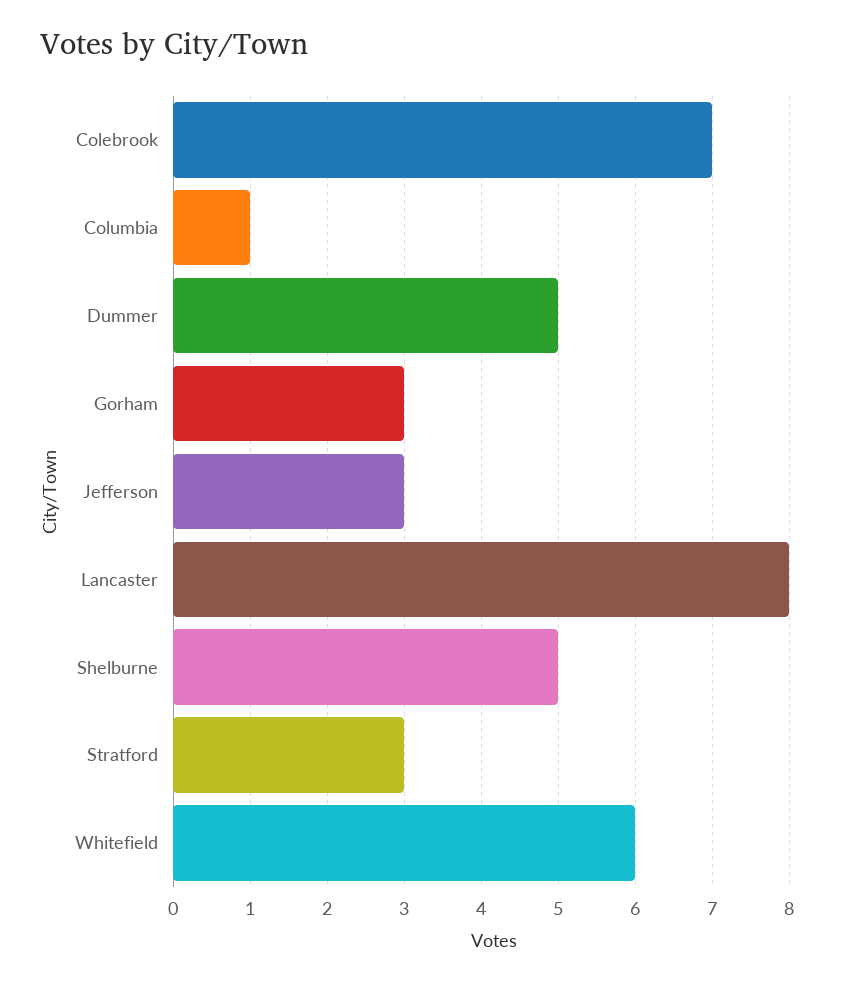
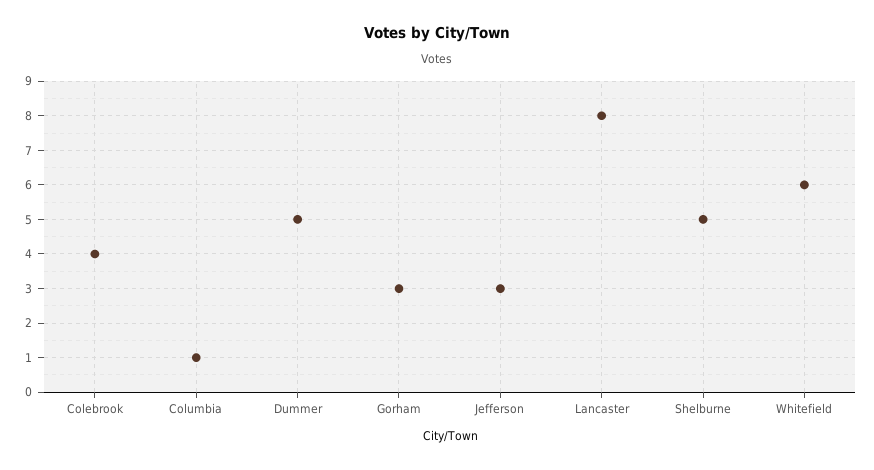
Colebrook: 7 -> 4
Stratford: 3 -> none

